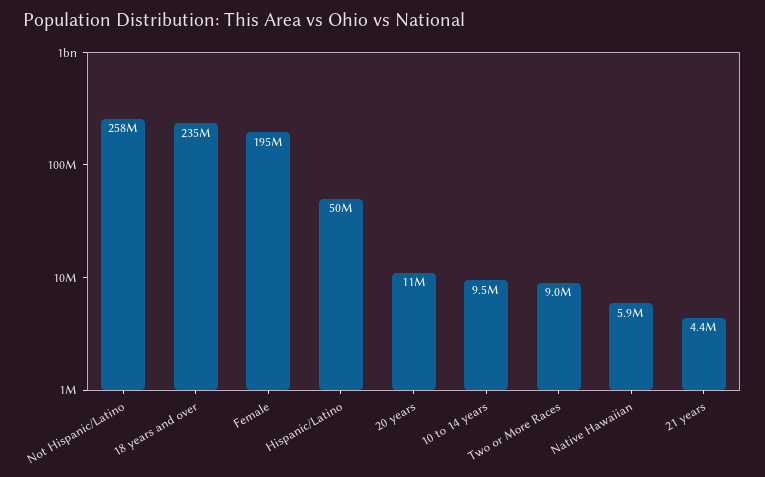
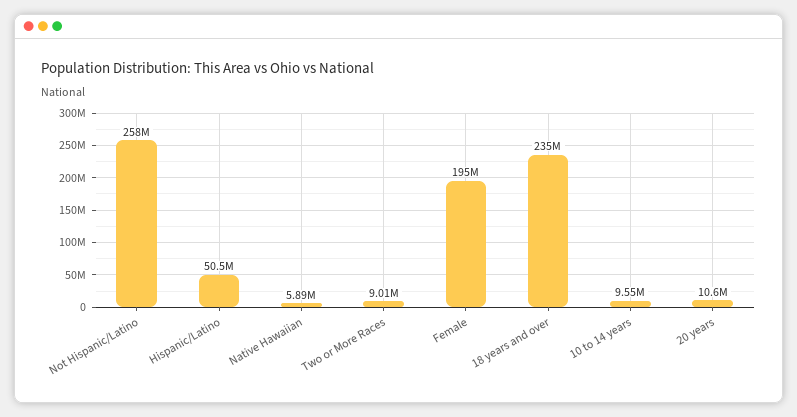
21 years: 4400000 -> none

